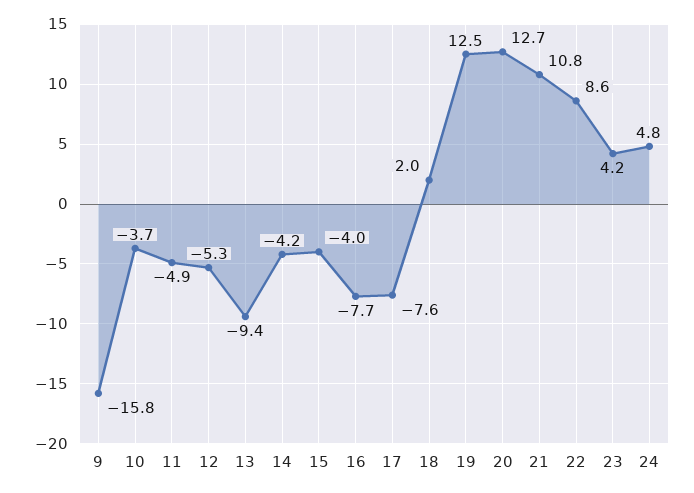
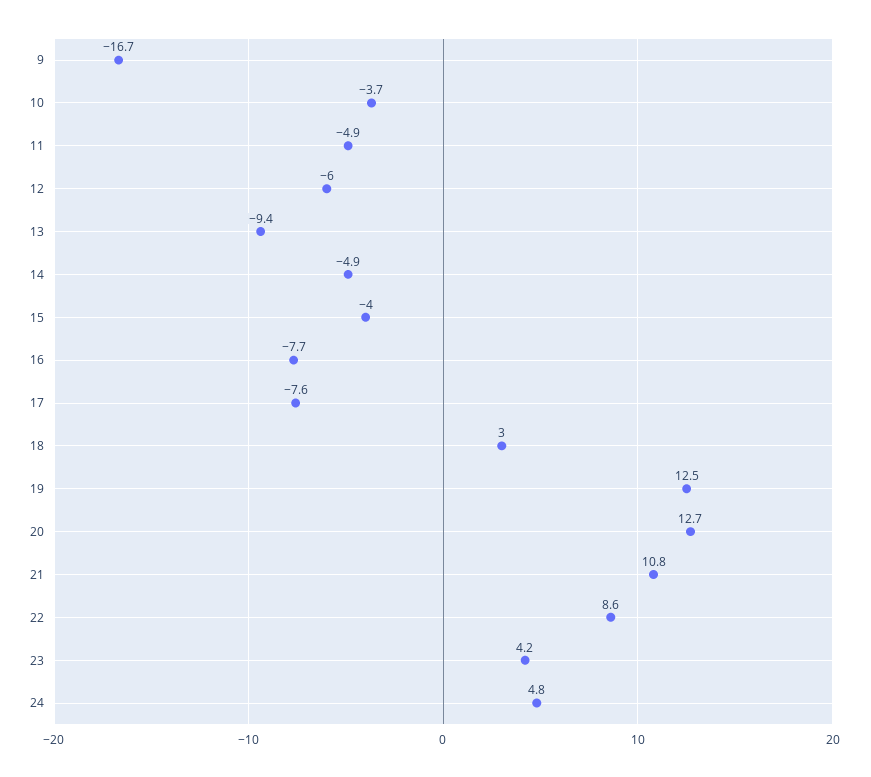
9: -15.8 -> -16.7
12: -5.3 -> -6
14: -4.2 -> -4.9
18: 2 -> 3

